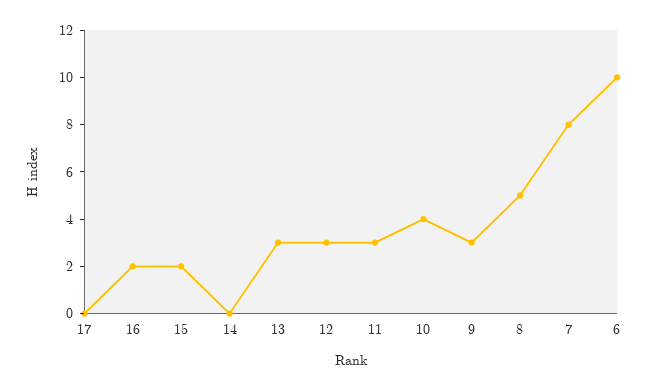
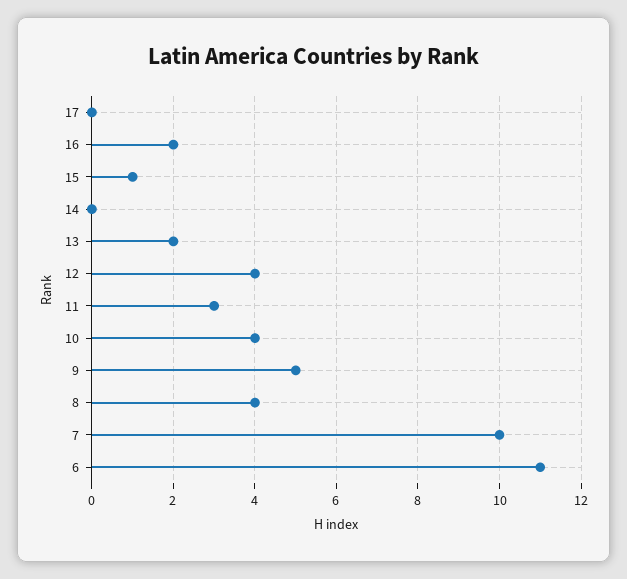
15: 2 -> 1
13: 3 -> 2
12: 3 -> 4
9: 3 -> 5
8: 5 -> 4
7: 8 -> 10
6: 10 -> 11

